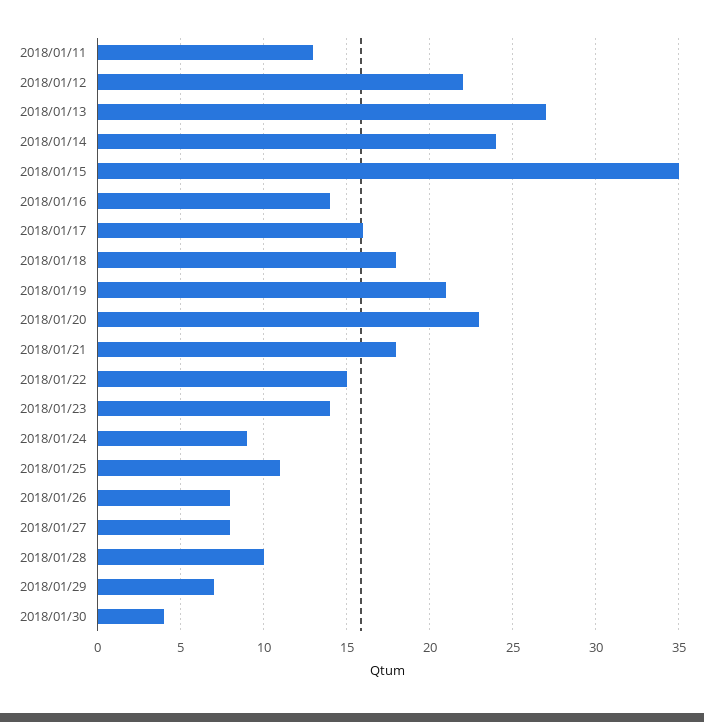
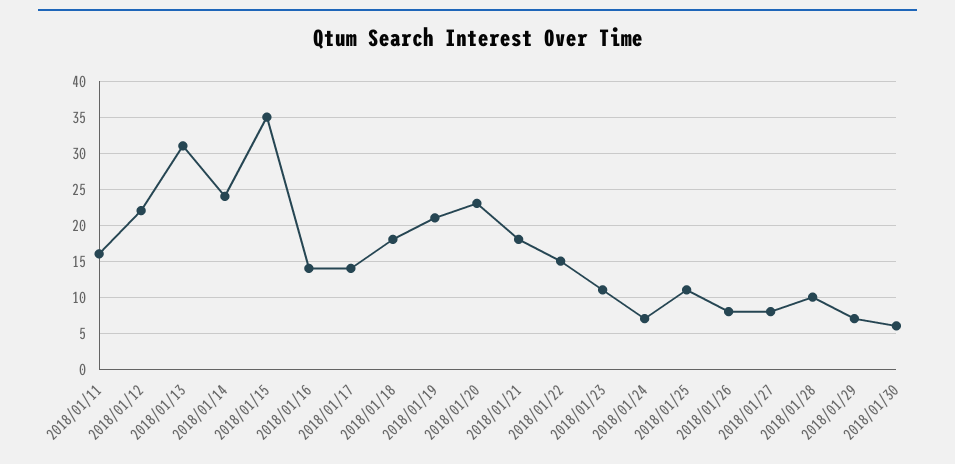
2018/01/11: 13 -> 16
2018/01/13: 27 -> 31
2018/01/17: 16 -> 14
2018/01/23: 14 -> 11
2018/01/24: 9 -> 7
2018/01/30: 4 -> 6

